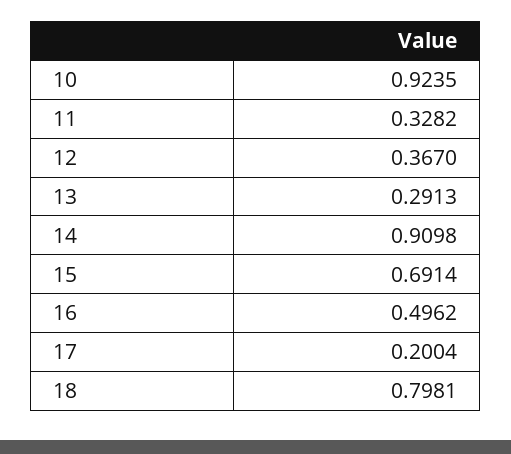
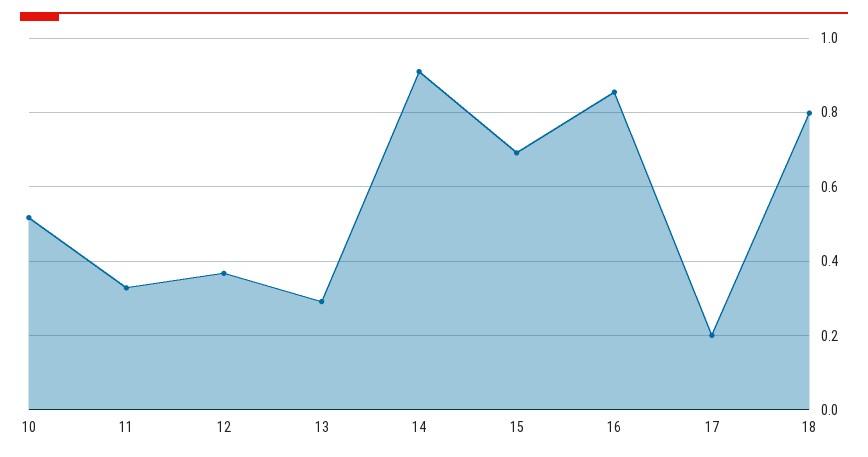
10: 0.9235 -> 0.52
16: 0.4962 -> 0.86

